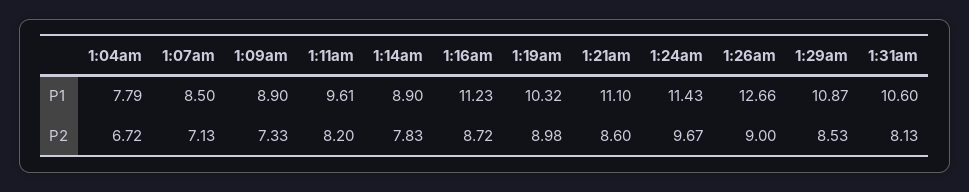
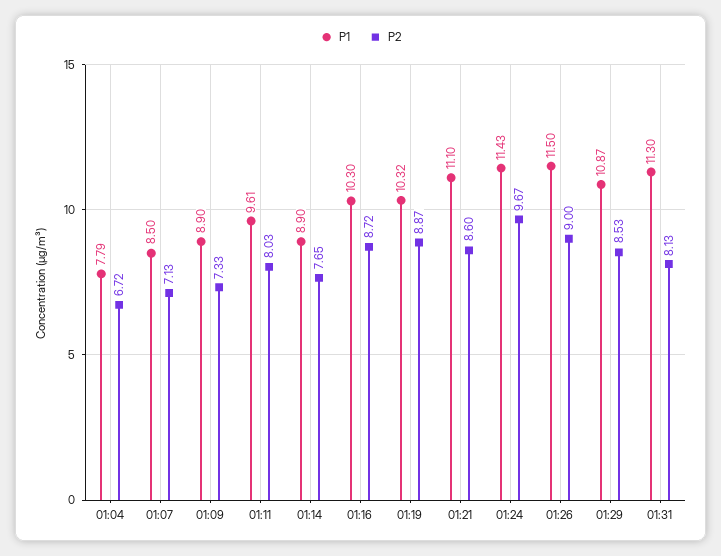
P1, 1:16am: 11.23 -> 10.3
P1, 1:26am: 12.66 -> 11.5
P1, 1:31am: 10.6 -> 11.3
P2, 1:11am: 8.2 -> 8.03
P2, 1:14am: 7.83 -> 7.65
P2, 1:19am: 8.98 -> 8.87

